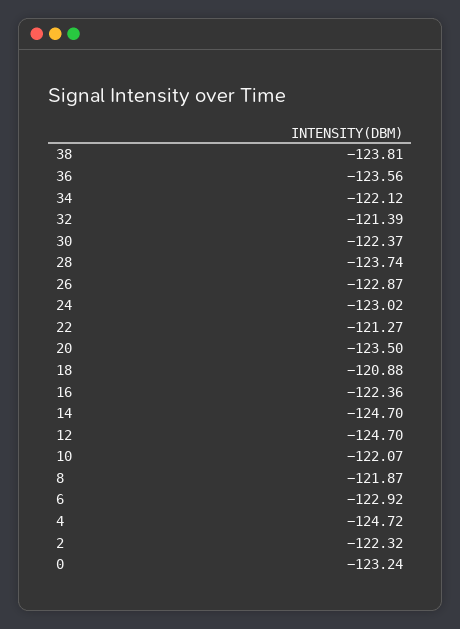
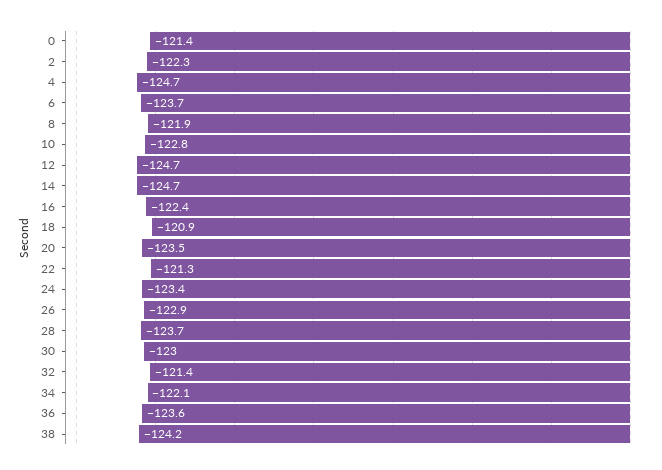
38: -123.81 -> -124.2
30: -122.37 -> -123
24: -123.02 -> -123.4
10: -122.07 -> -122.8
6: -122.92 -> -123.7
0: -123.24 -> -121.4

